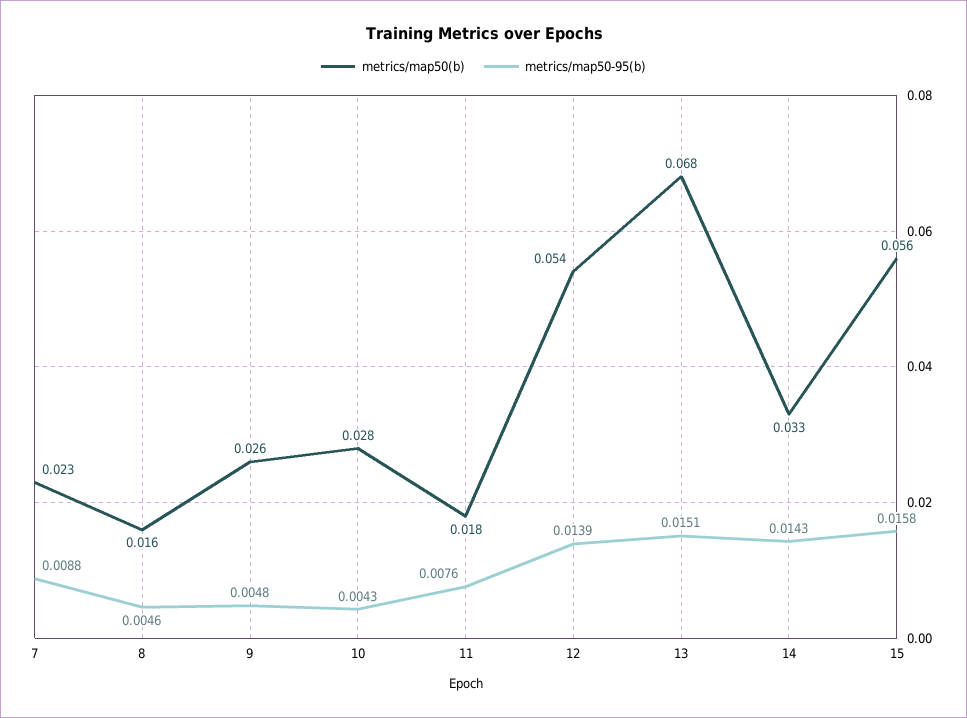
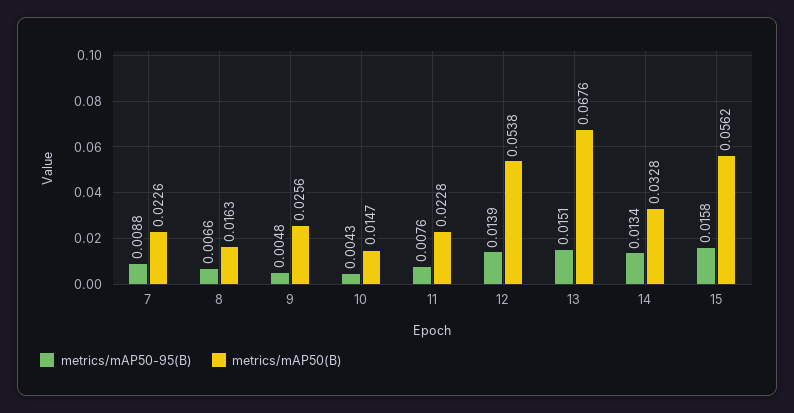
metrics/map50-95(b), 8: 0.0046 -> 0.0066
metrics/map50(b), 10: 0.028 -> 0.0147
metrics/map50(b), 11: 0.018 -> 0.0228
metrics/map50-95(b), 14: 0.0143 -> 0.0134

